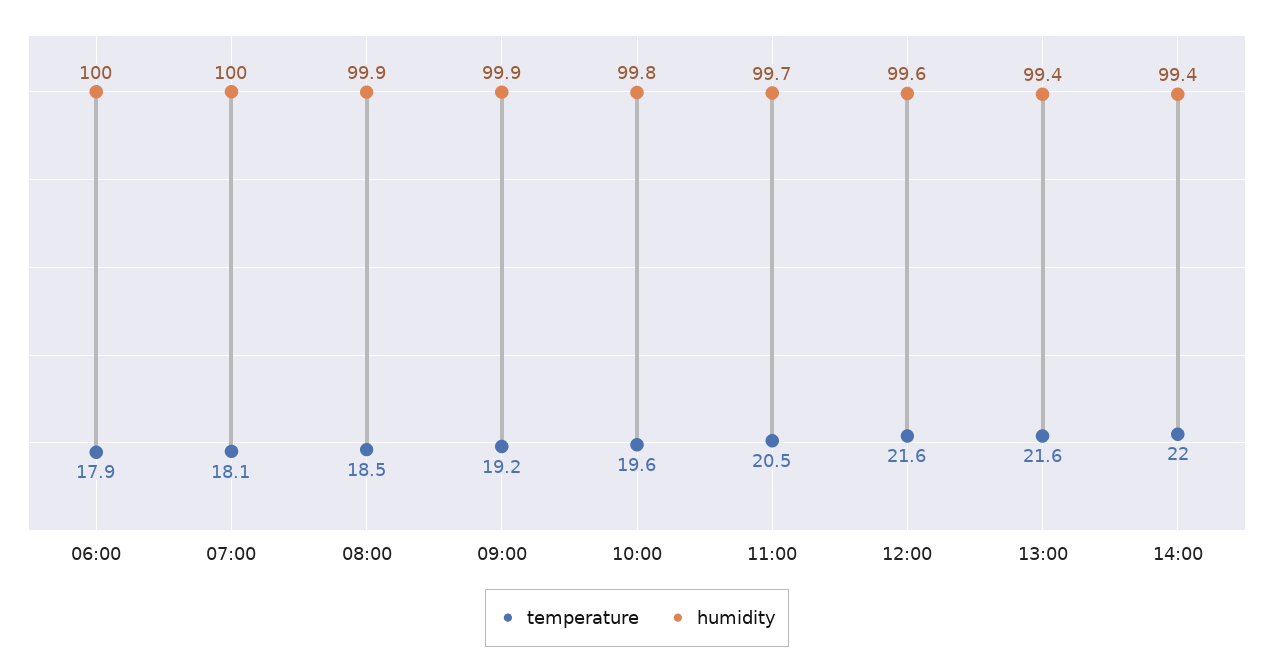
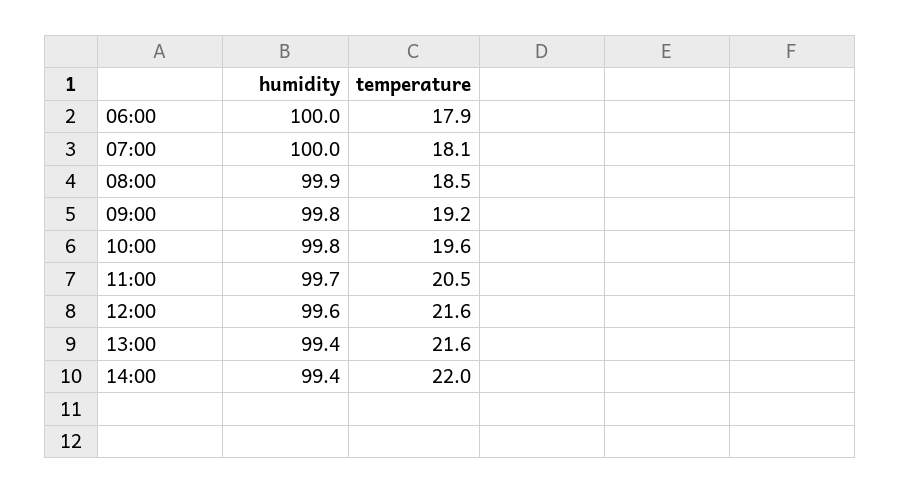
humidity, 09:00: 99.9 -> 99.8

